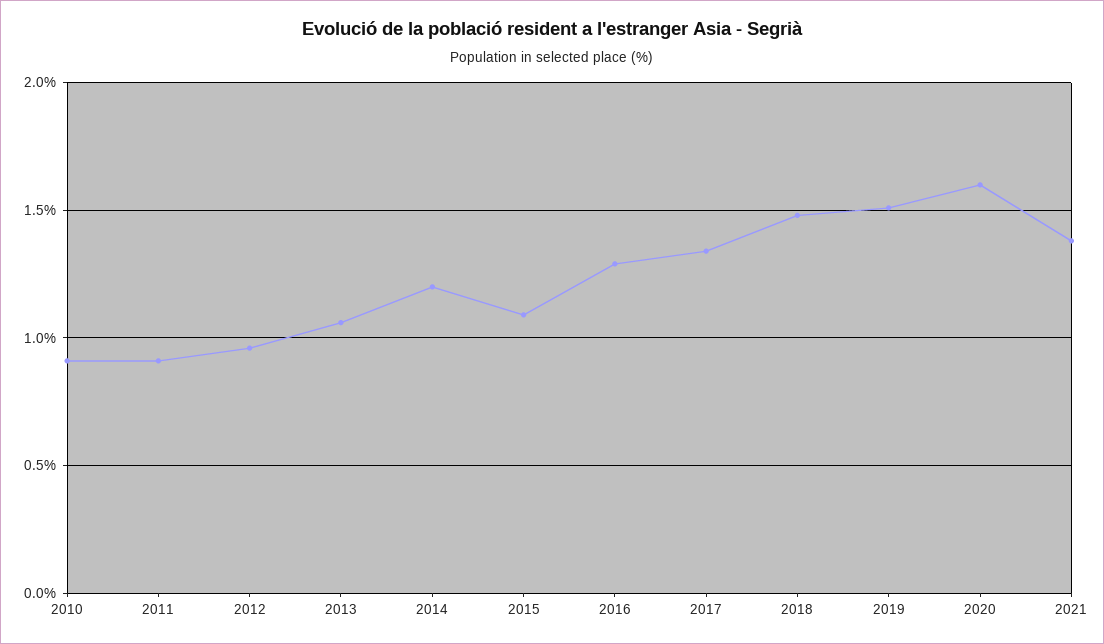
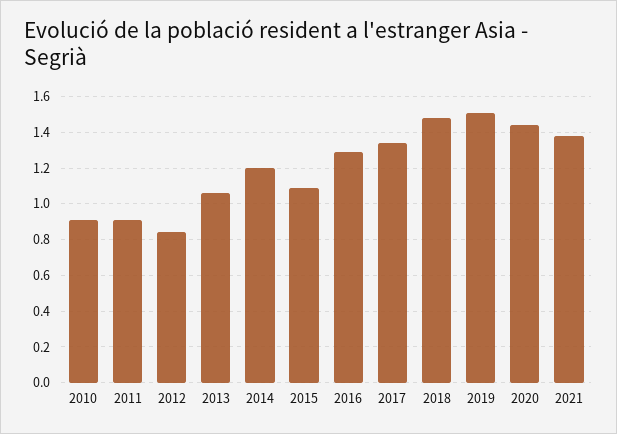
2012: 0.95 -> 0.85
2020: 1.6 -> 1.45

